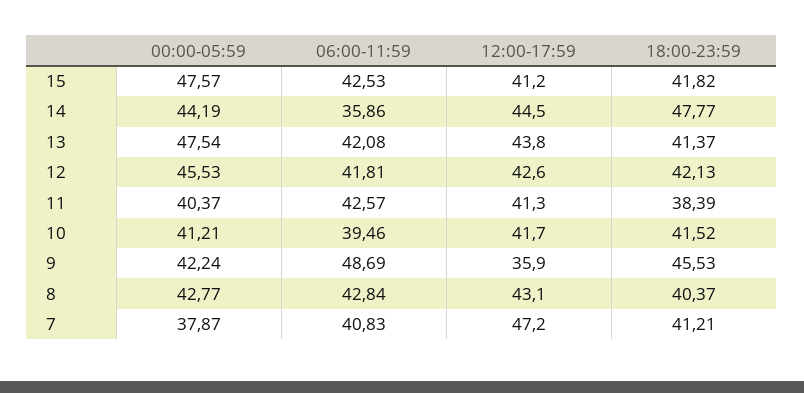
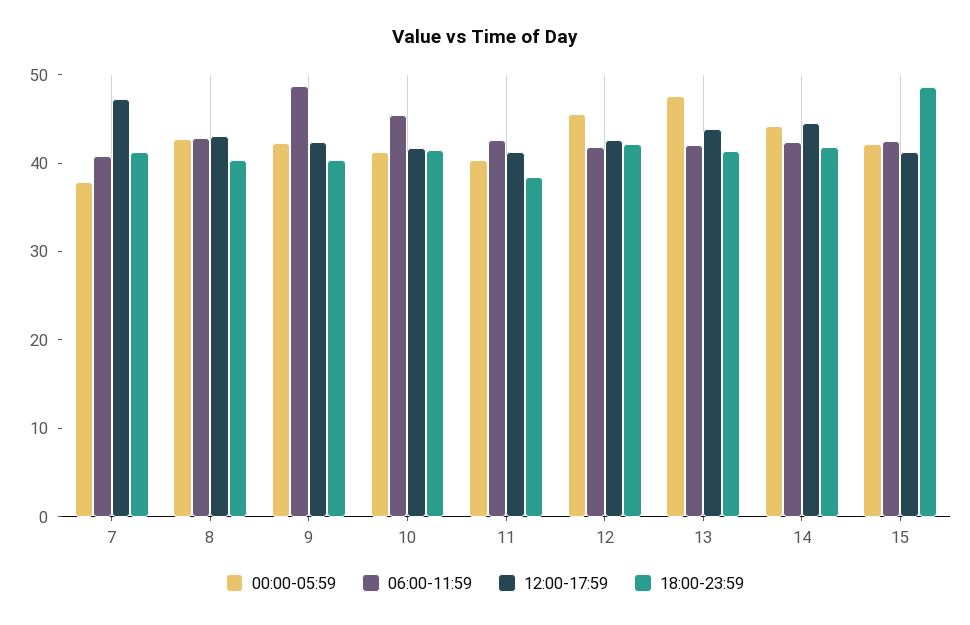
00:00-05:59, 15: 47.57 -> 42
18:00-23:59, 15: 41.82 -> 48
06:00-11:59, 14: 35.86 -> 42
18:00-23:59, 14: 47.77 -> 42
06:00-11:59, 10: 39.46 -> 46
12:00-17:59, 9: 35.9 -> 42
18:00-23:59, 9: 45.53 -> 40

